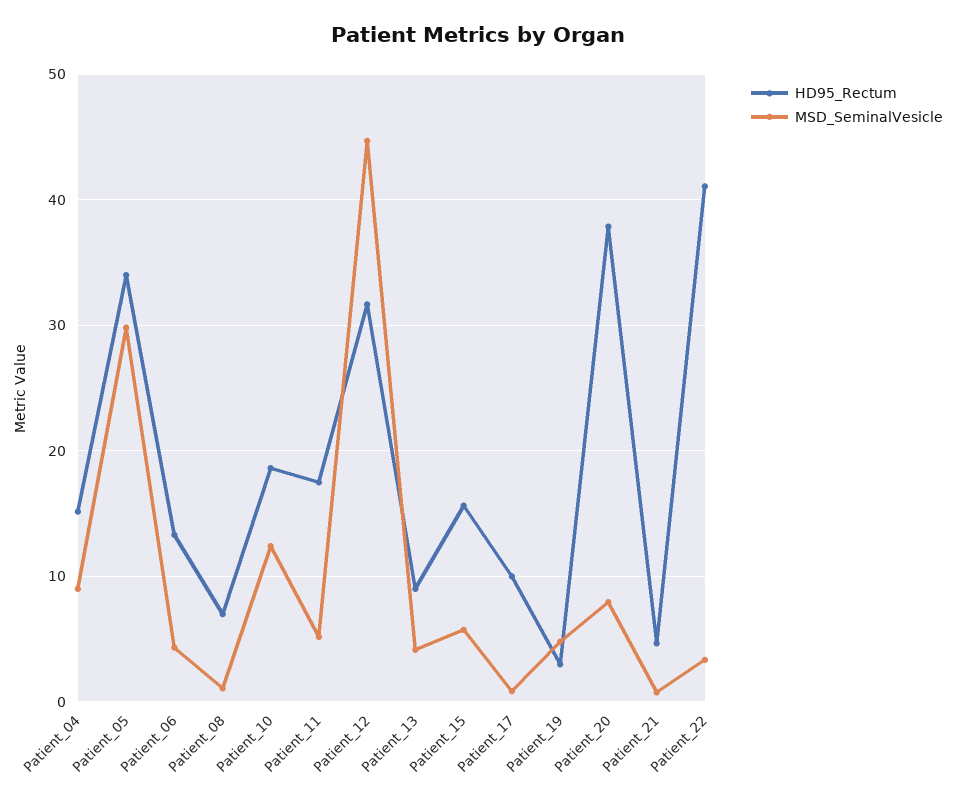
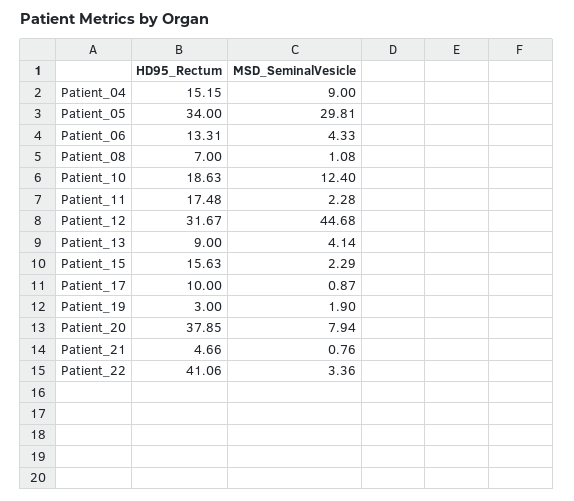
MSD_SeminalVesicle, Patient_11: 5 -> 2.28
MSD_SeminalVesicle, Patient_15: 6 -> 2.29
MSD_SeminalVesicle, Patient_19: 5 -> 1.9

